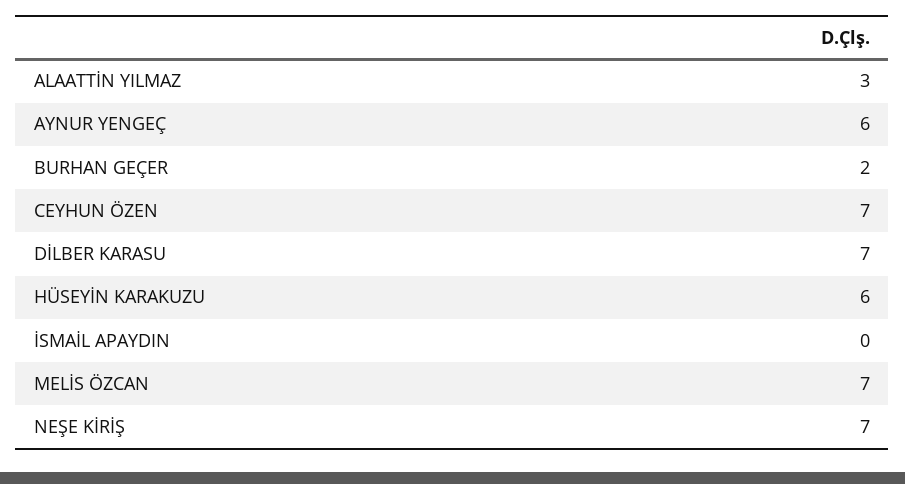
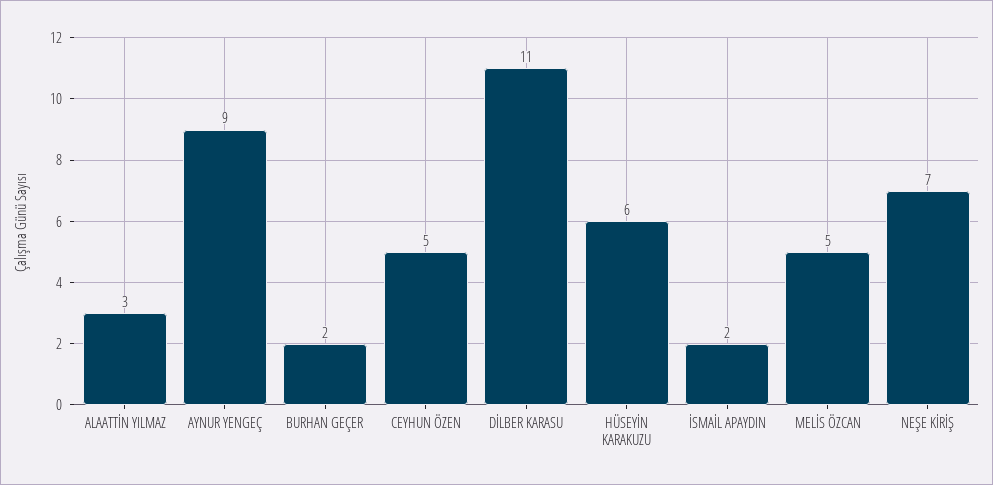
AYNUR YENGEÇ: 6 -> 9
CEYHUN ÖZEN: 7 -> 5
DİLBER KARASU: 7 -> 11
İSMAİL APAYDIN: 0 -> 2
MELİS ÖZCAN: 7 -> 5

